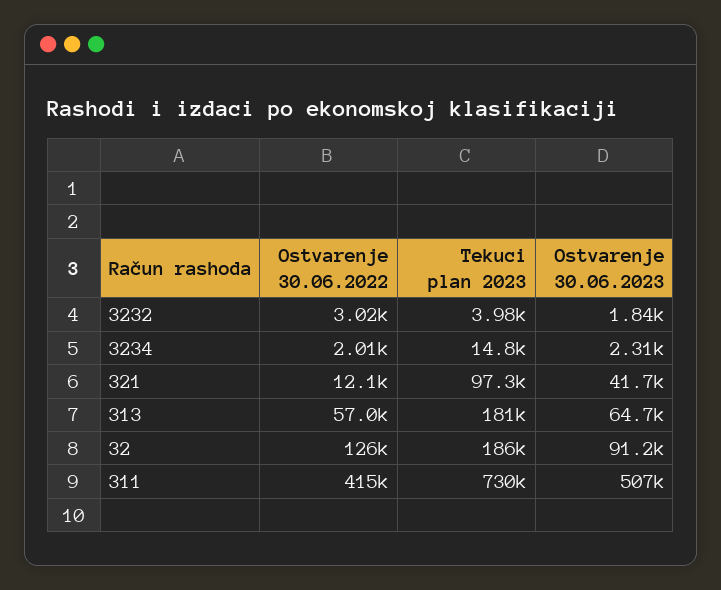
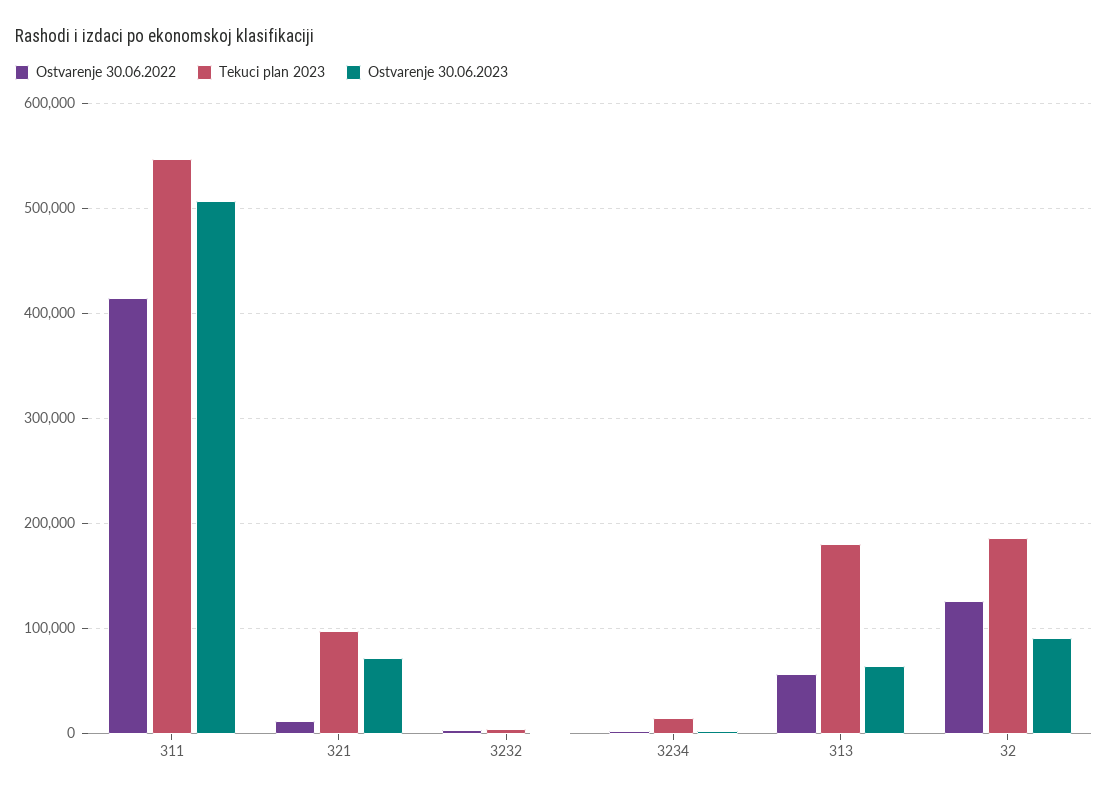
Ostvarenje 30.06.2023, 321: 41700 -> 70000
Tekuci plan 2023, 311: 730000 -> 550000

